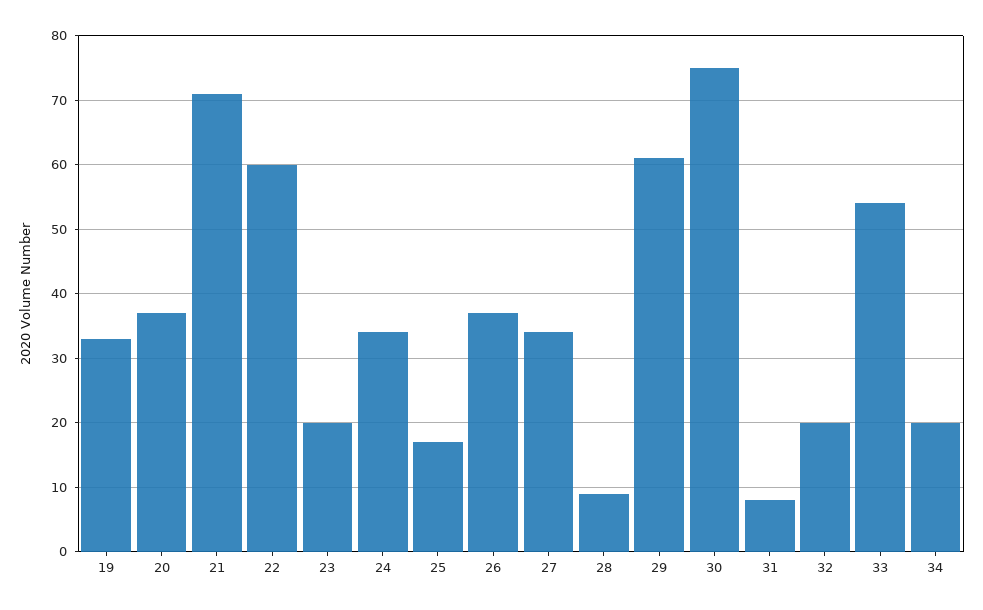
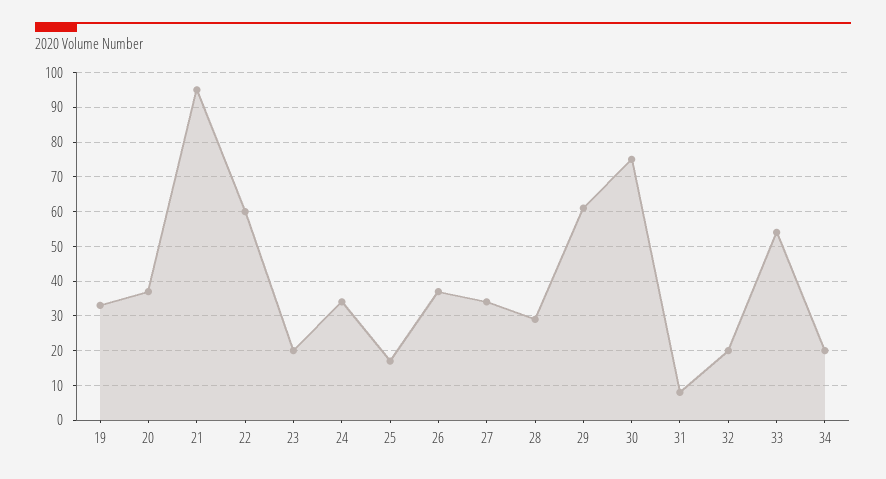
21: 71 -> 95
28: 9 -> 30

